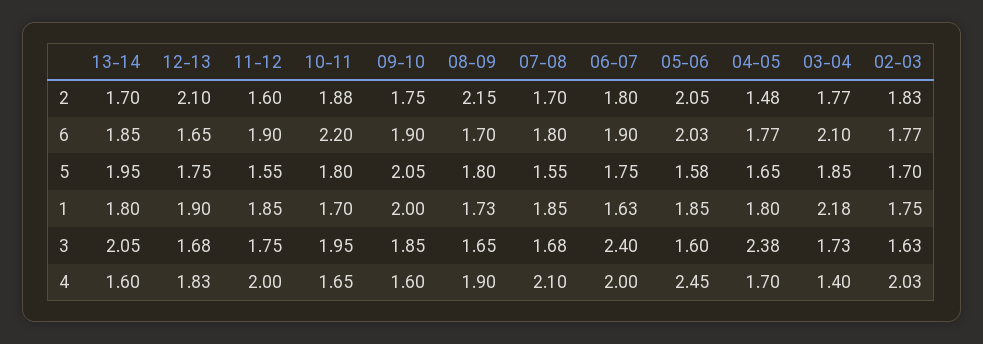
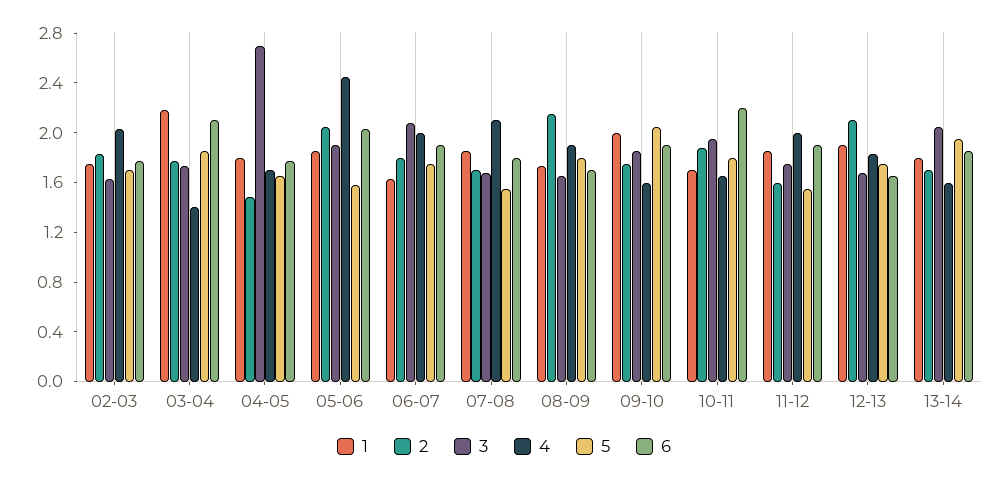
3, 06-07: 2.4 -> 2.1
3, 05-06: 1.6 -> 1.9
3, 04-05: 2.38 -> 2.7

